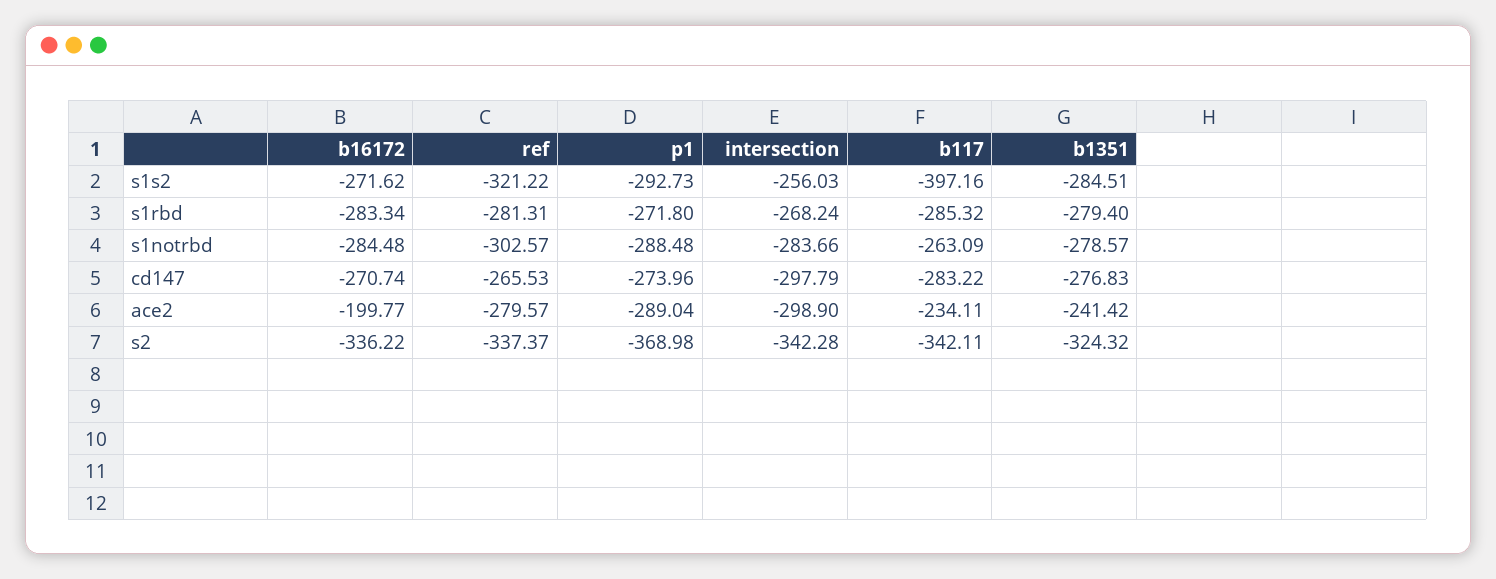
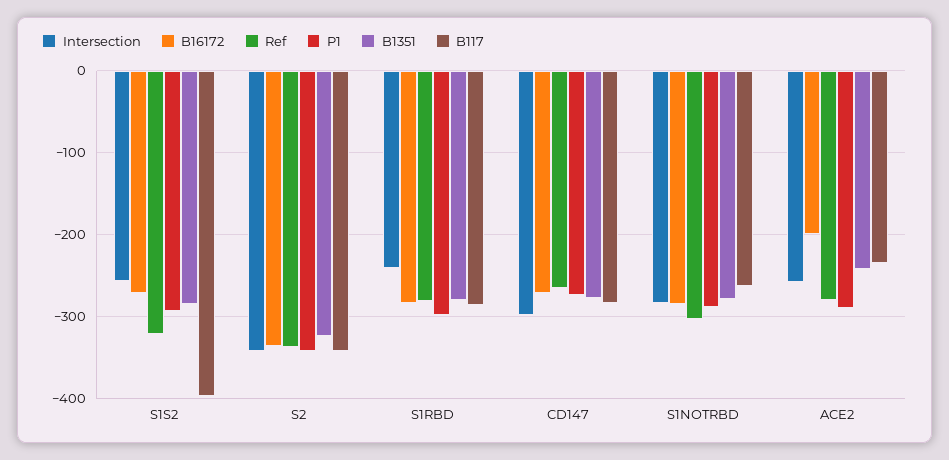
p1, s1rbd: -271.8 -> -300
intersection, s1rbd: -268.24 -> -240
intersection, ace2: -298.9 -> -260
p1, s2: -368.98 -> -340

